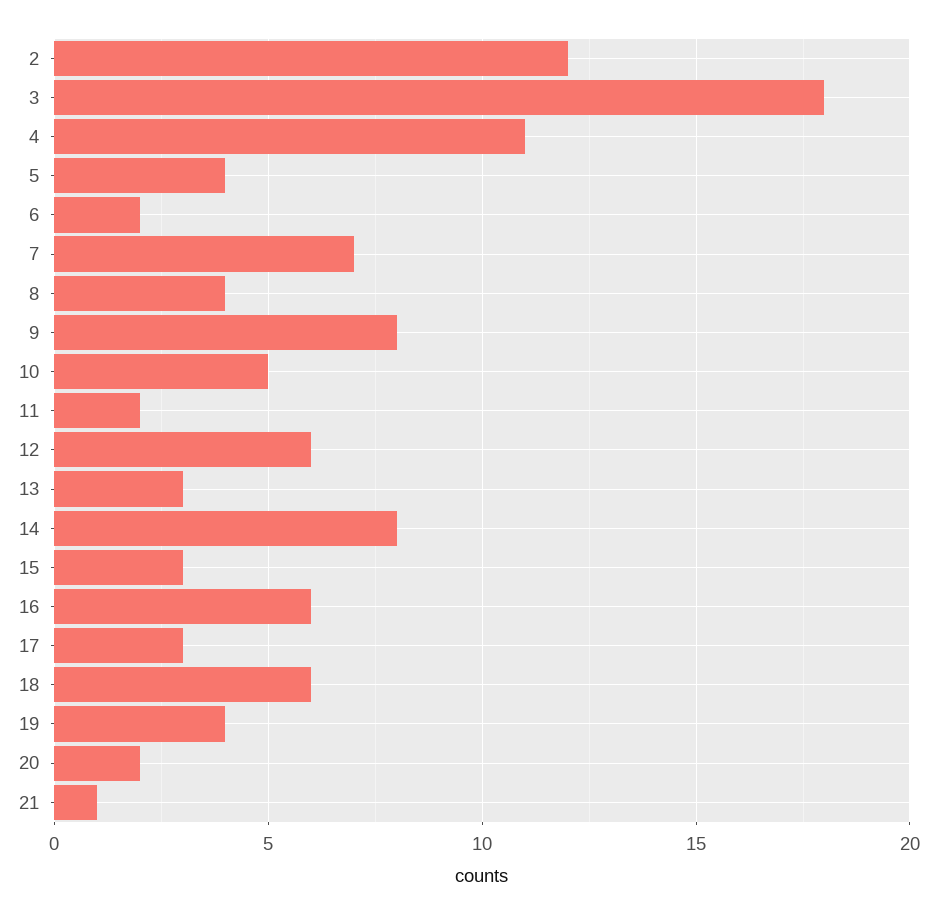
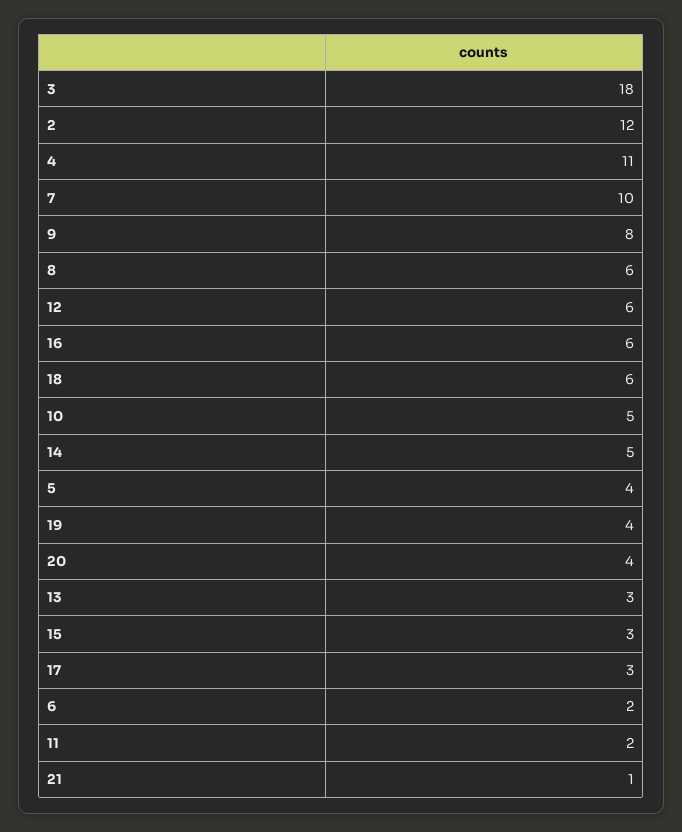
7: 7 -> 10
8: 4 -> 6
14: 8 -> 5
20: 2 -> 4

